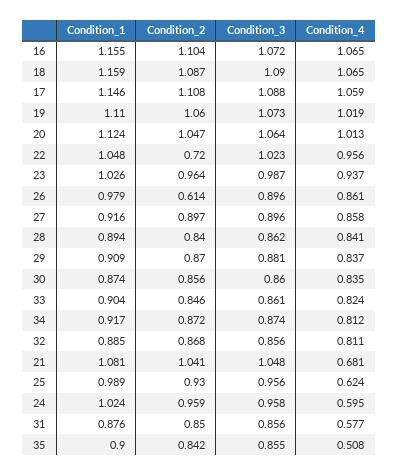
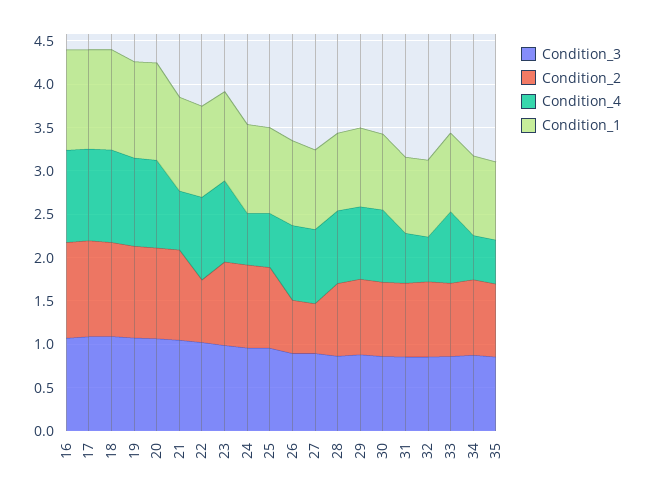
Condition_2, 27: 0.897 -> 0.6
Condition_4, 34: 0.812 -> 0.5
Condition_4, 32: 0.811 -> 0.5

